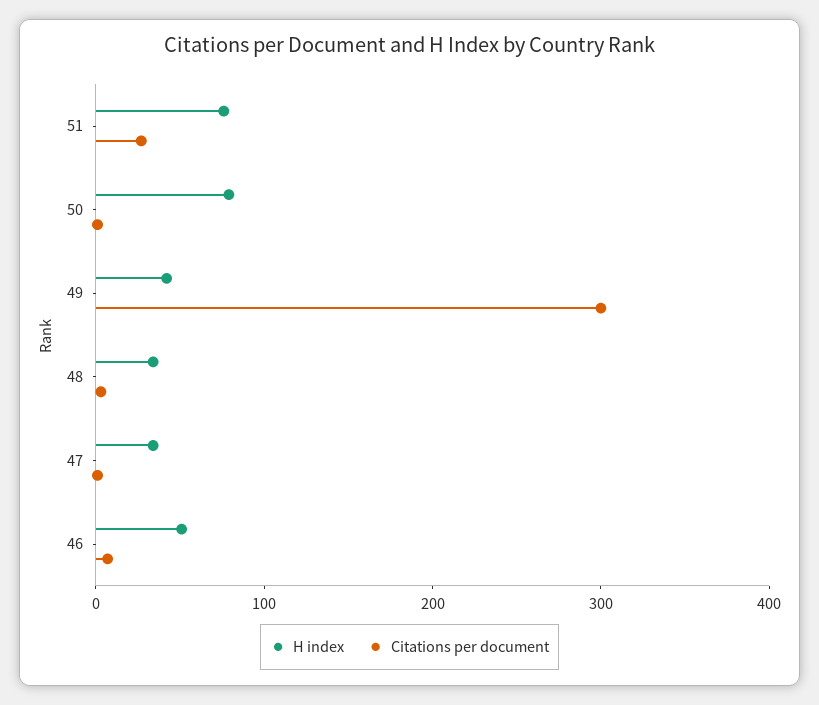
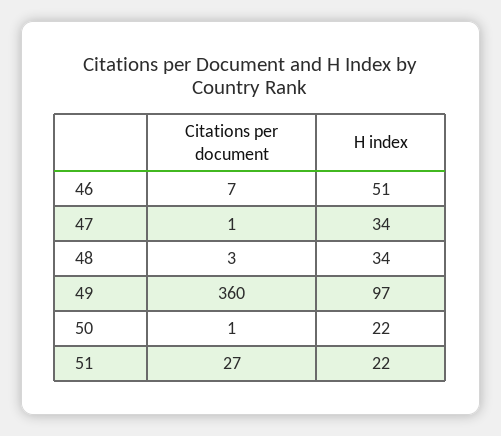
H index, 51: 80 -> 22
H index, 50: 80 -> 22
H index, 49: 40 -> 97
Citations per document, 49: 300 -> 360

